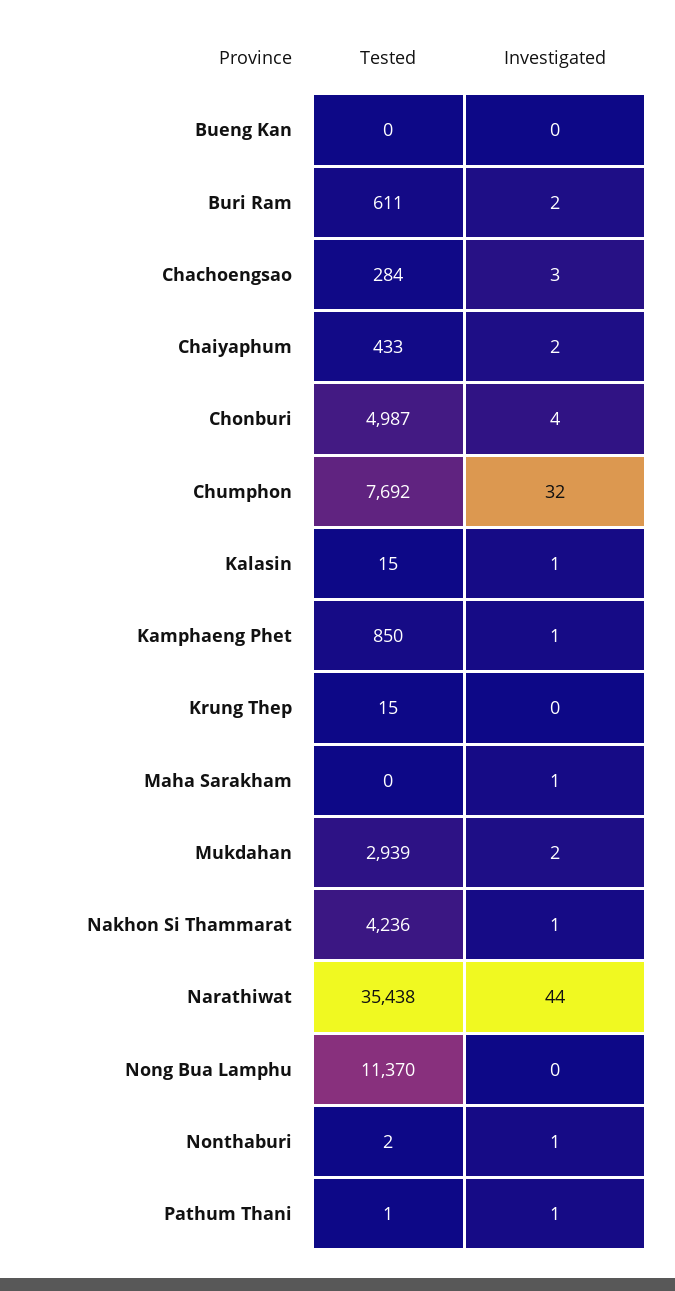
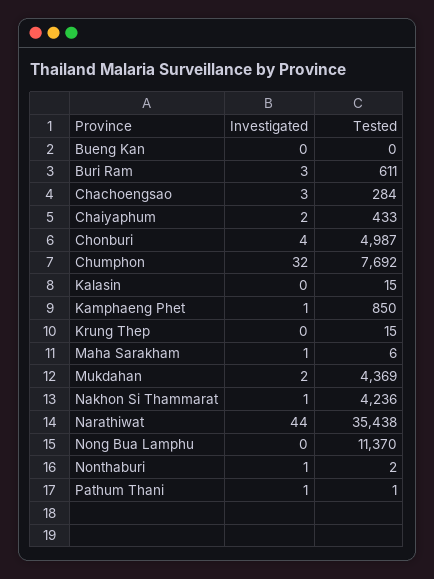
Investigated, Buri Ram: 2 -> 3
Investigated, Kalasin: 1 -> 0
Tested, Maha Sarakham: 0 -> 6
Tested, Mukdahan: 2939 -> 4369

